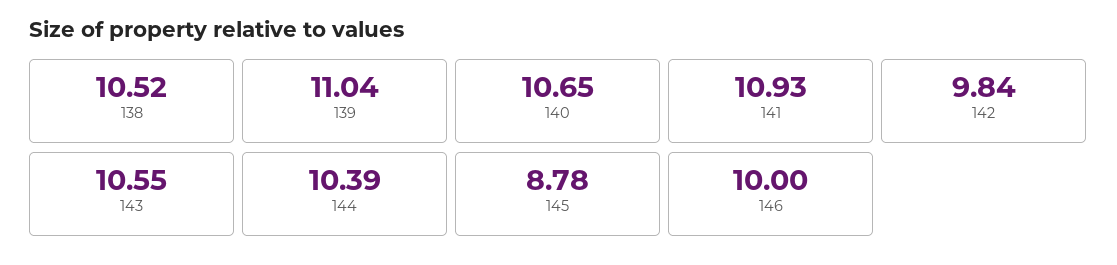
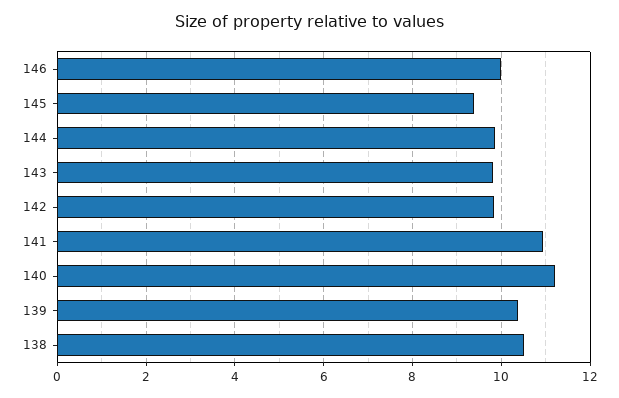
139: 11.04 -> 10.4
140: 10.65 -> 11.2
143: 10.55 -> 9.8
144: 10.39 -> 9.8
145: 8.78 -> 9.4

